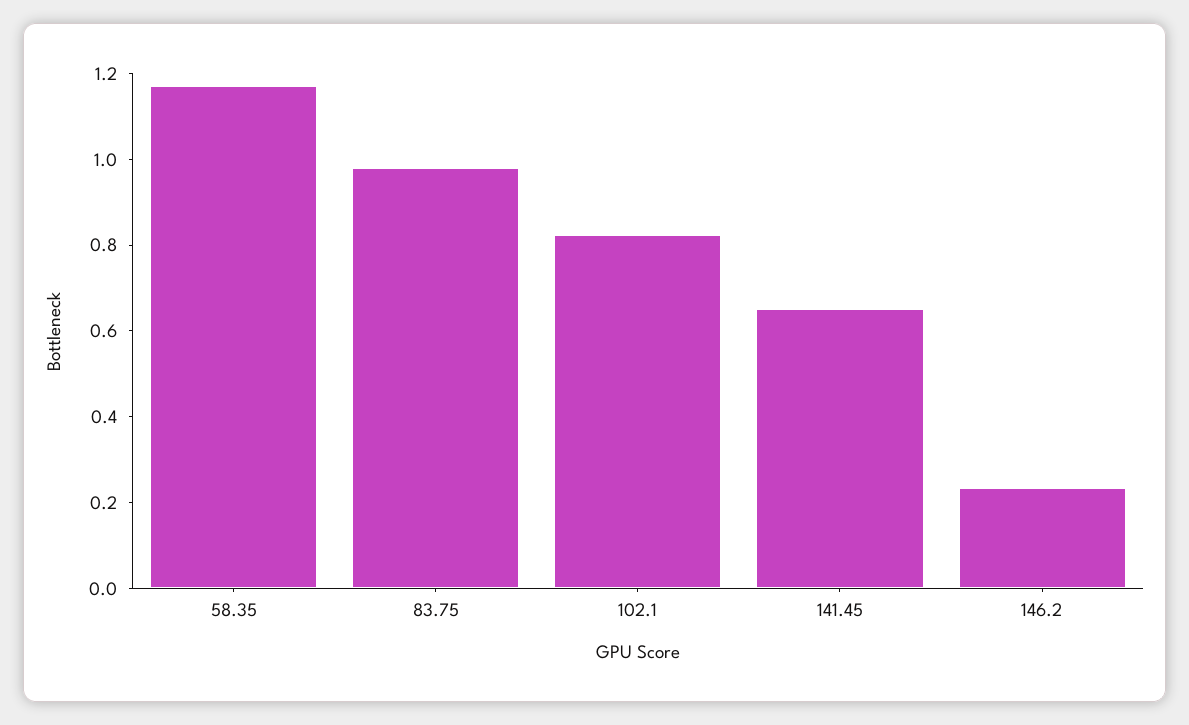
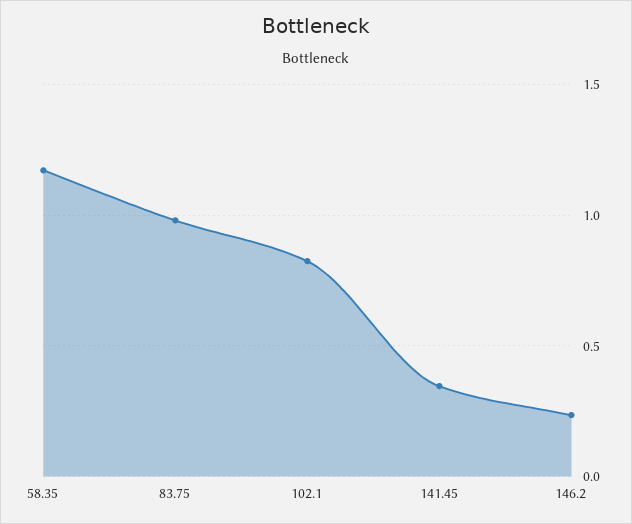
141.45: 0.65 -> 0.35

